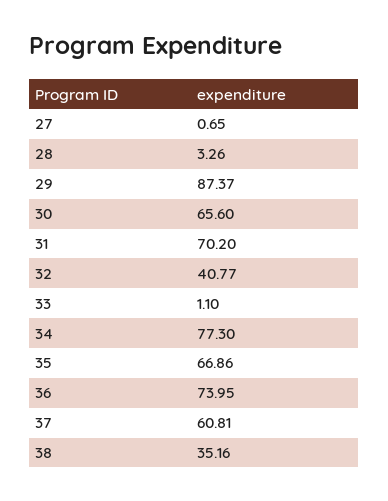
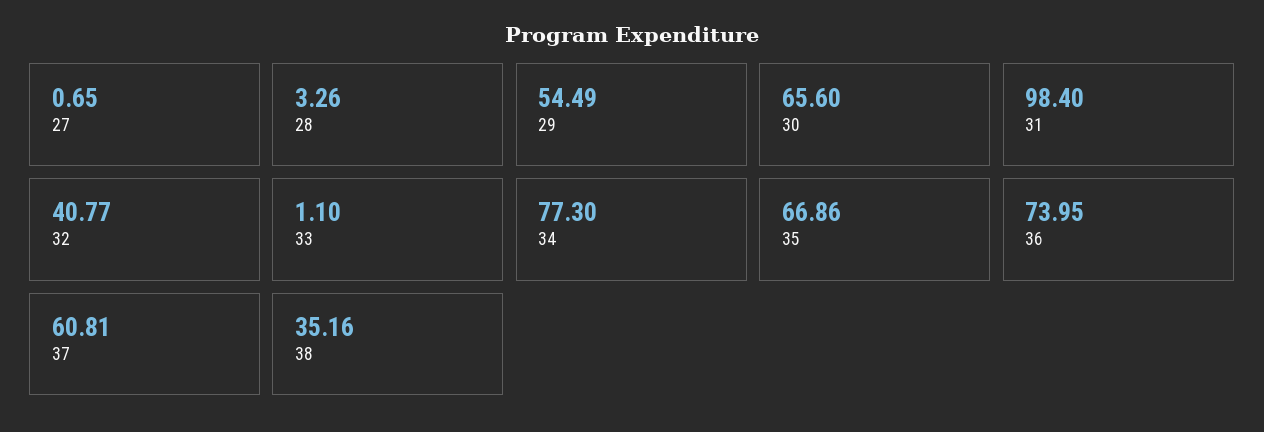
29: 87.37 -> 54.49
31: 70.2 -> 98.4

